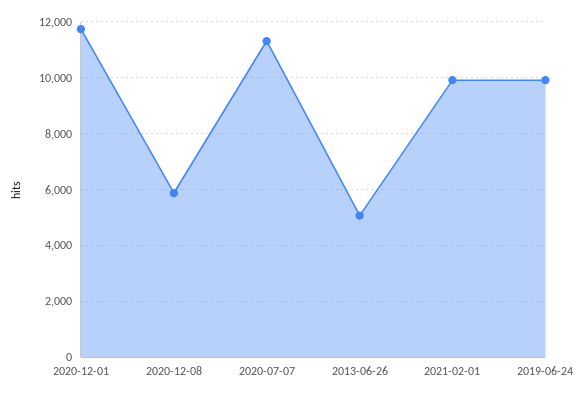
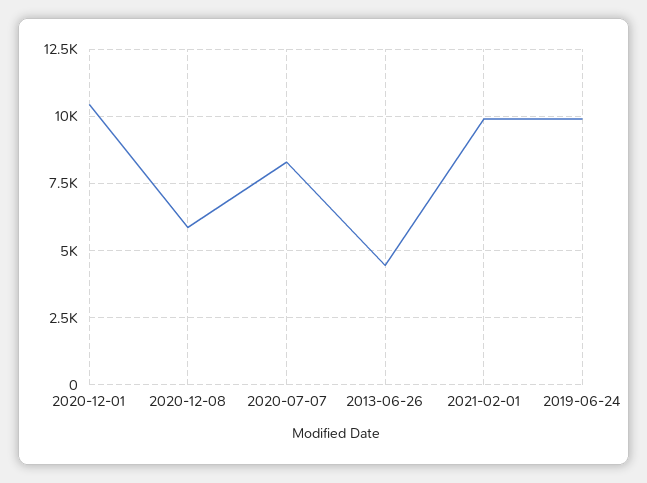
2020-12-01: 11750 -> 10500
2020-07-07: 11250 -> 8250
2013-06-26: 5000 -> 4500

